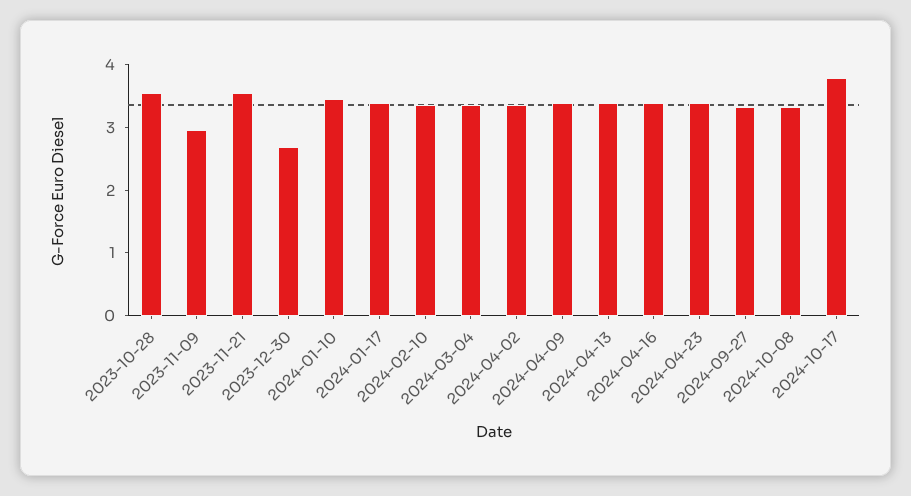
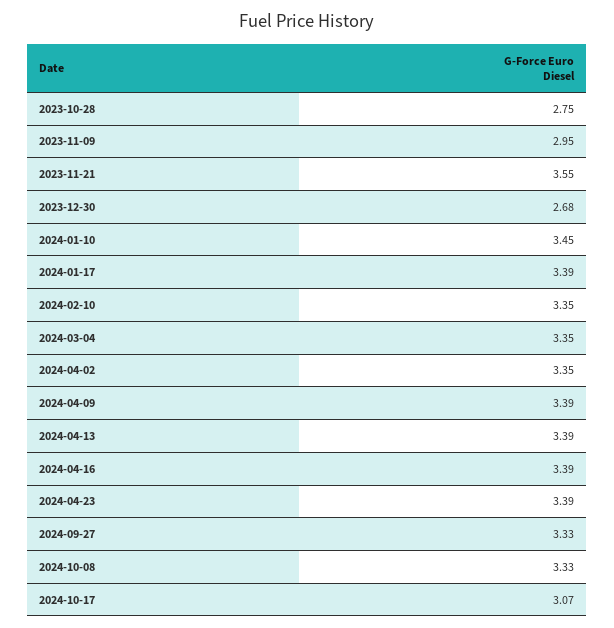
2023-10-28: 3.6 -> 2.75
2024-10-17: 3.8 -> 3.07

